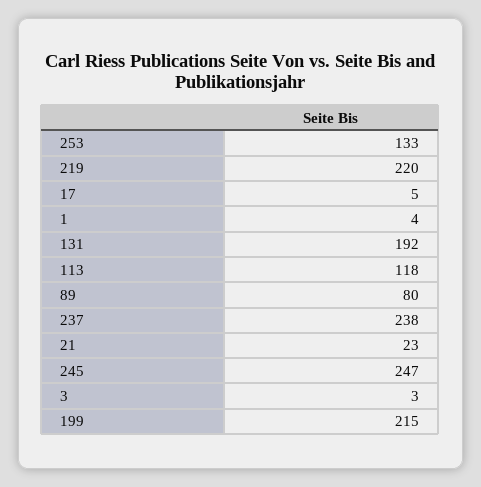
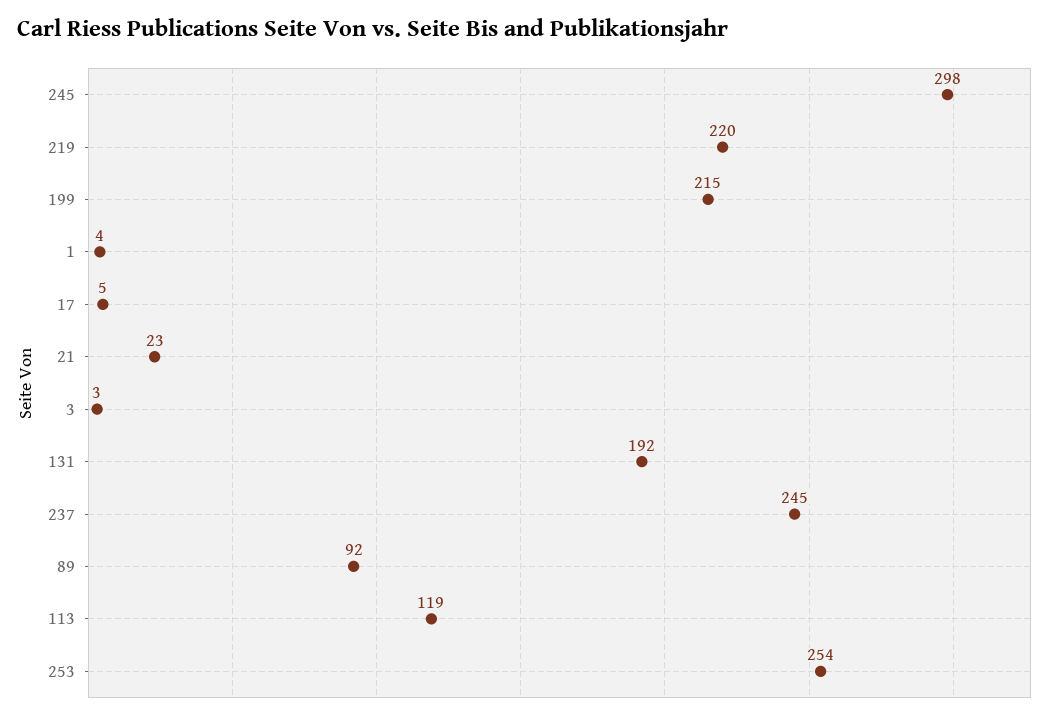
253: 133 -> 254
113: 118 -> 119
89: 80 -> 92
237: 238 -> 245
245: 247 -> 298

